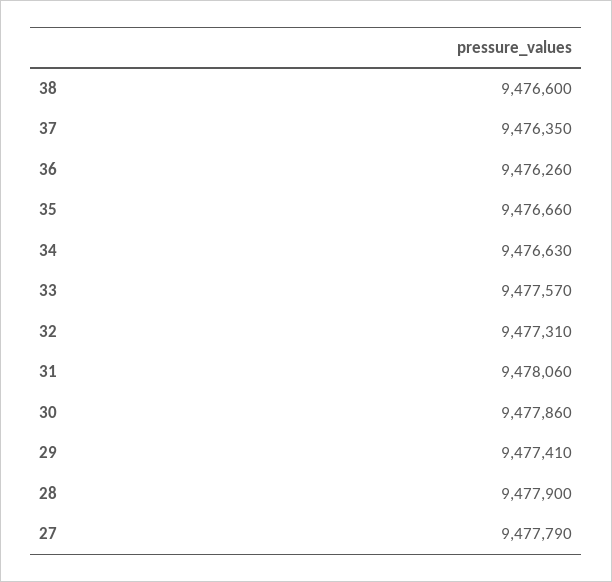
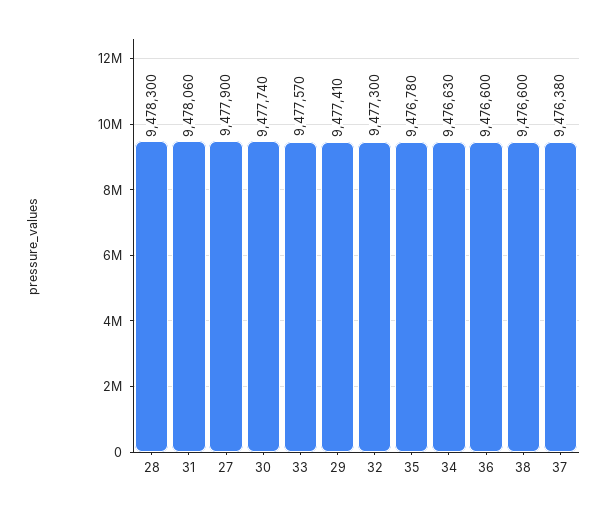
37: 9476350 -> 9476380
36: 9476260 -> 9476600
35: 9476660 -> 9476780
32: 9477310 -> 9477300
30: 9477860 -> 9477740
28: 9477900 -> 9478300
27: 9477790 -> 9477900

